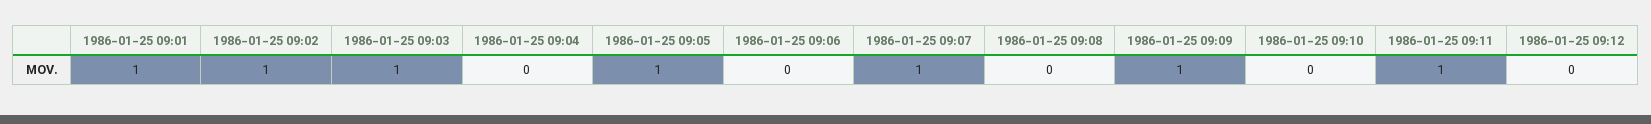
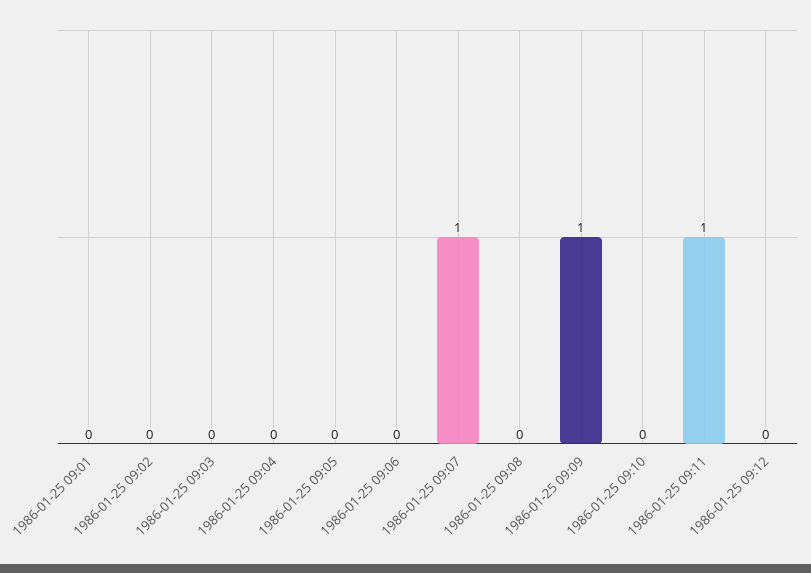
1986-01-25 09:01: 1 -> 0
1986-01-25 09:02: 1 -> 0
1986-01-25 09:03: 1 -> 0
1986-01-25 09:05: 1 -> 0

